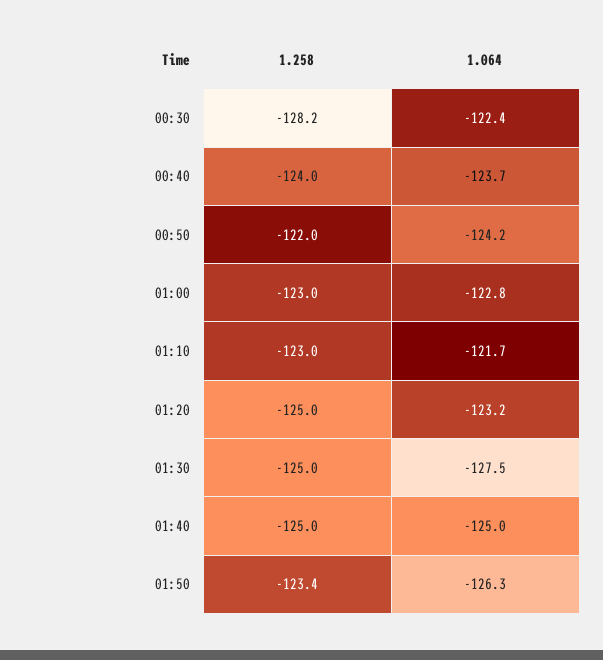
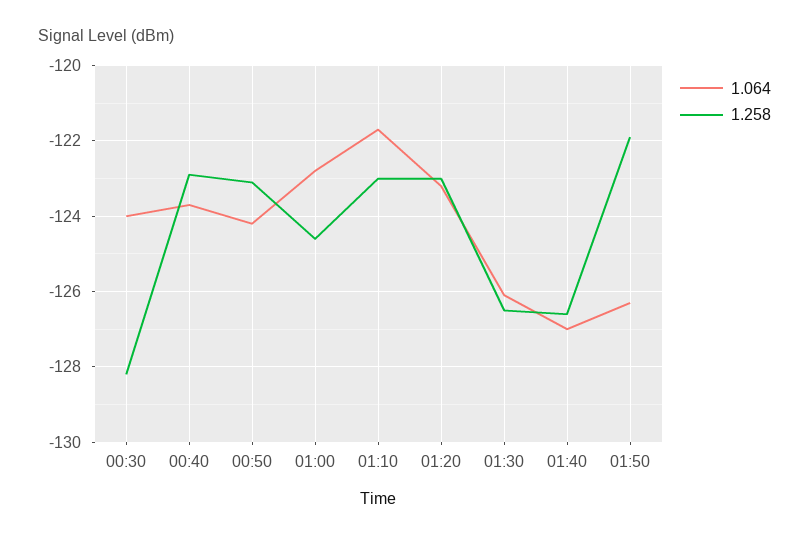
1.064, 00:30: -122.4 -> -124
1.258, 00:40: -124 -> -123
1.258, 00:50: -122 -> -123
1.258, 01:00: -123 -> -124.5
1.258, 01:20: -125 -> -123
1.258, 01:30: -125 -> -126.5
1.064, 01:30: -127.5 -> -126
1.258, 01:40: -125 -> -126.5
1.064, 01:40: -125 -> -127
1.258, 01:50: -123.4 -> -122

